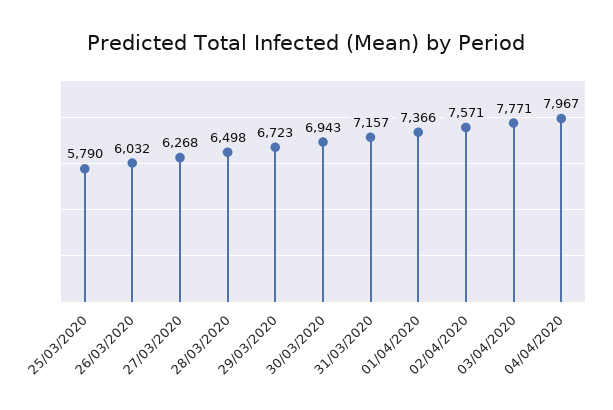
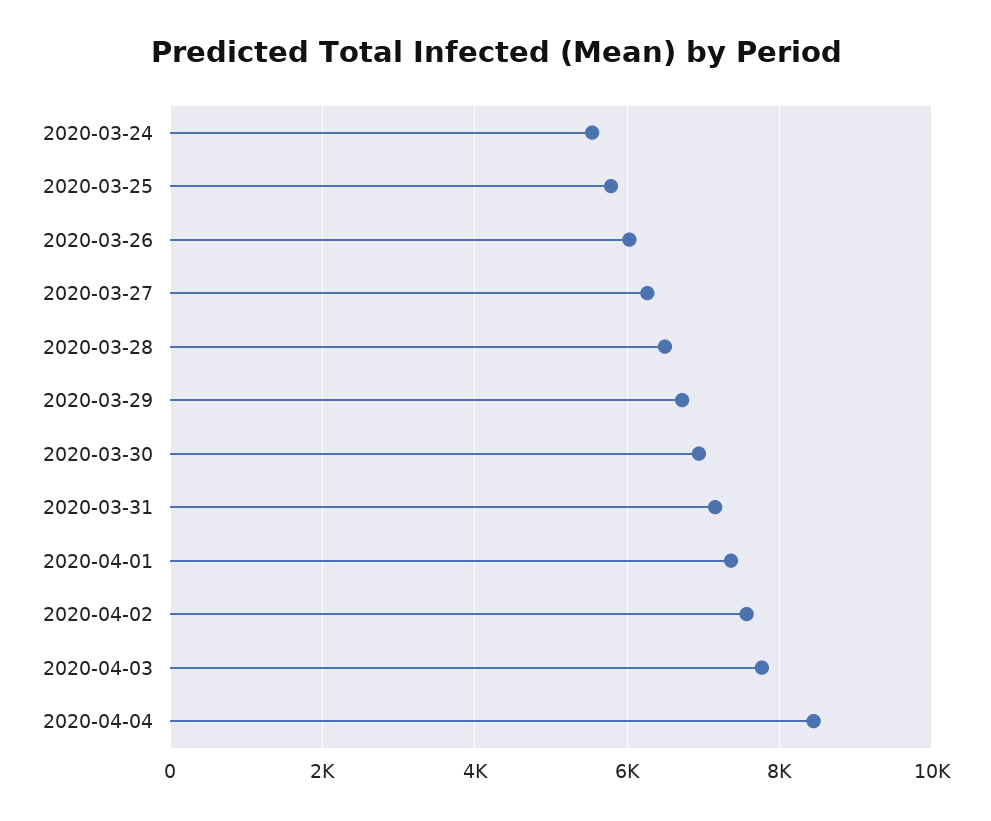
04/04/2020: 7967 -> 8400
2020-03-24: none -> 5600

